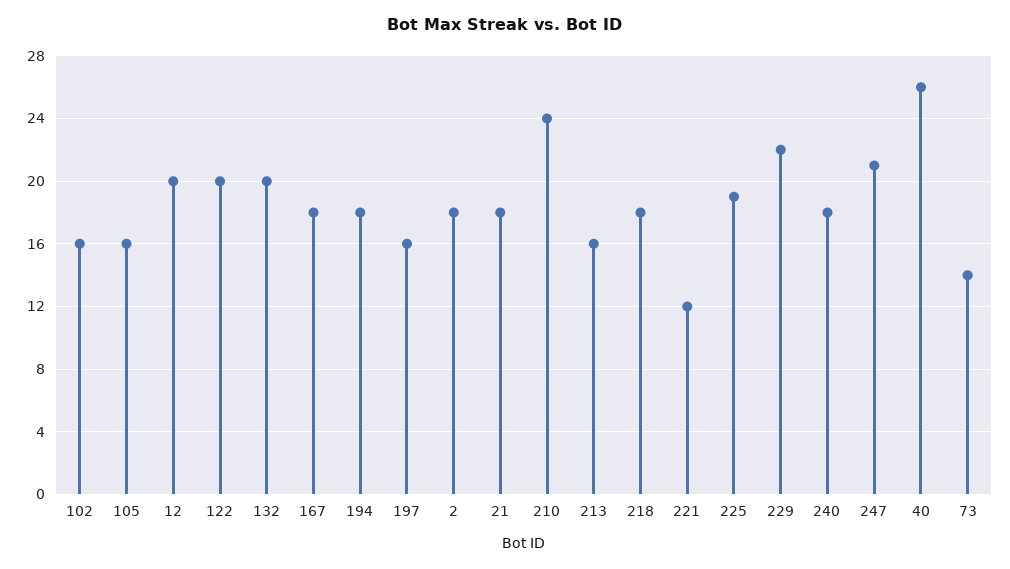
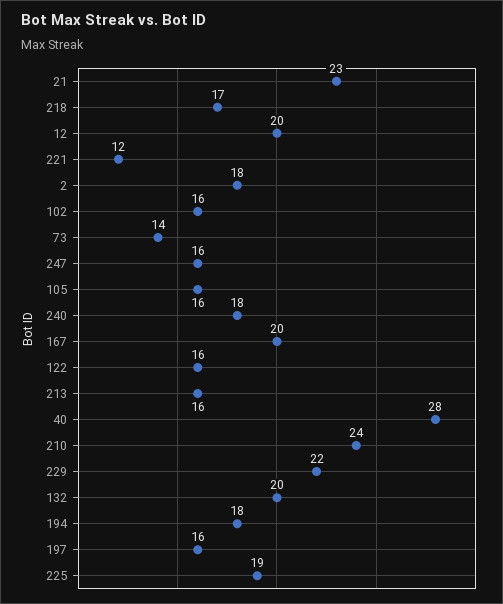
122: 20 -> 16
167: 18 -> 20
21: 18 -> 23
218: 18 -> 17
247: 21 -> 16
40: 26 -> 28

